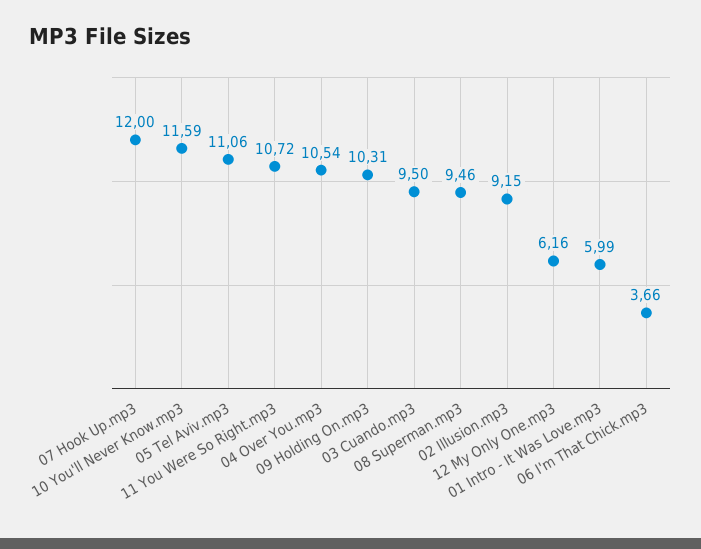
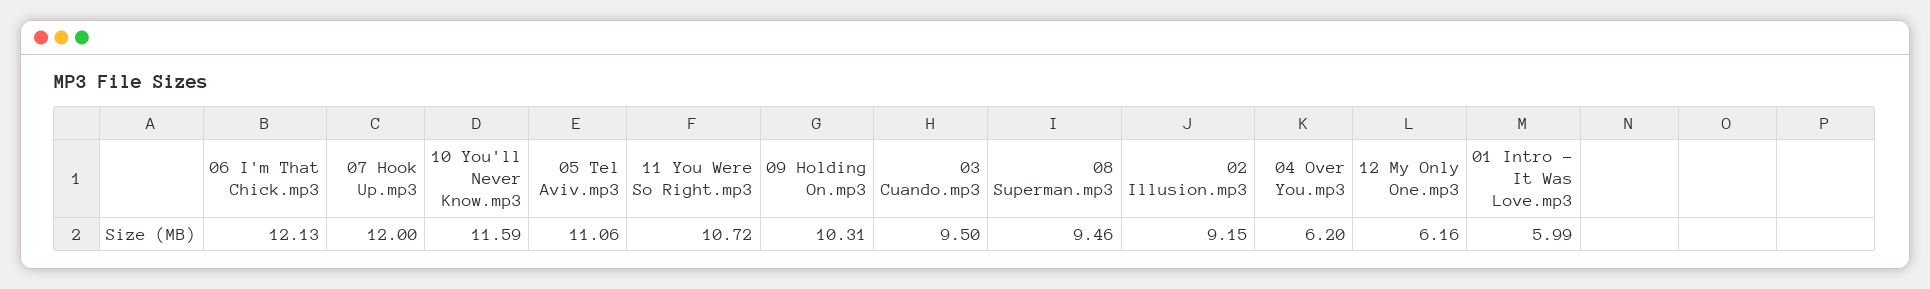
04 Over You.mp3: 10.54 -> 6.2
06 I'm That Chick.mp3: 3.66 -> 12.13

